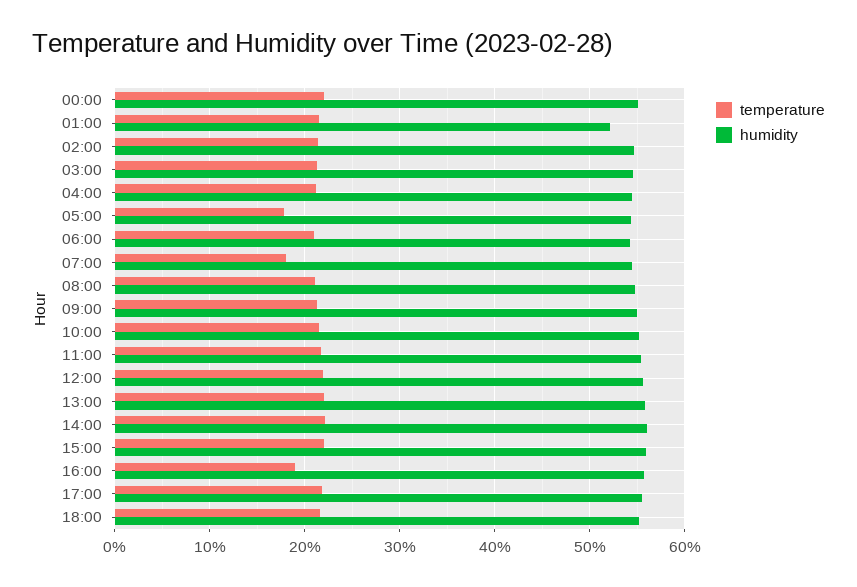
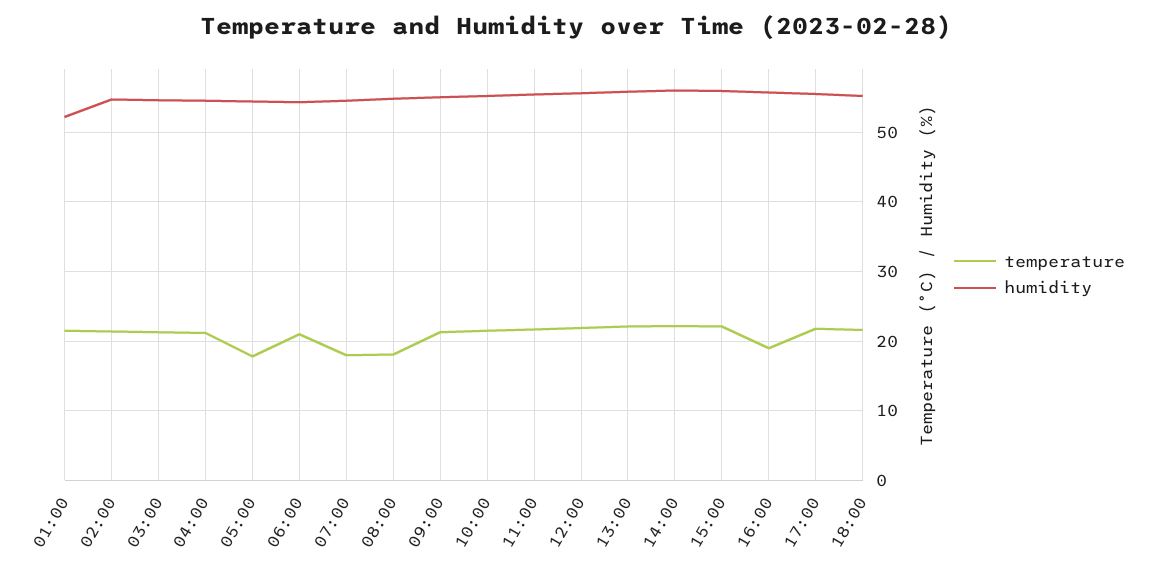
temperature, 00:00: 22 -> none
humidity, 00:00: 55 -> none
temperature, 08:00: 21 -> 18

